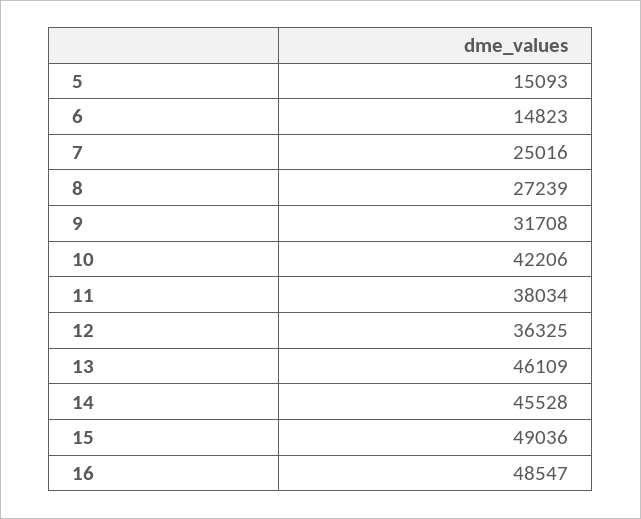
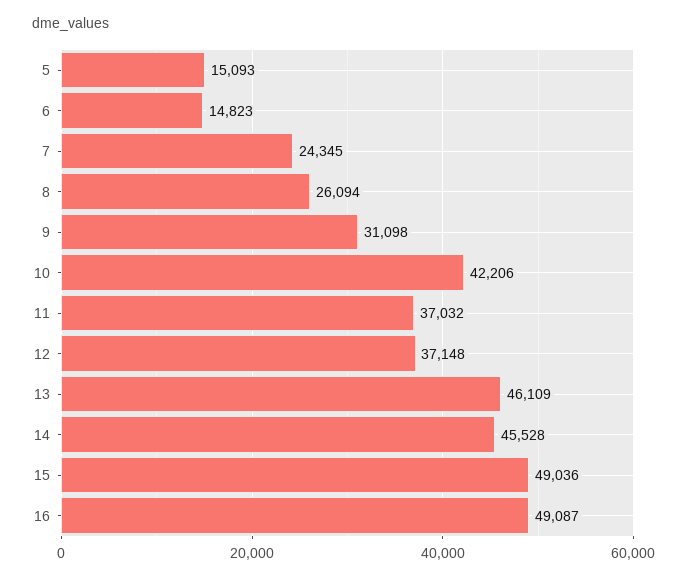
7: 25016 -> 24345
8: 27239 -> 26094
9: 31708 -> 31098
11: 38034 -> 37032
12: 36325 -> 37148
16: 48547 -> 49087

